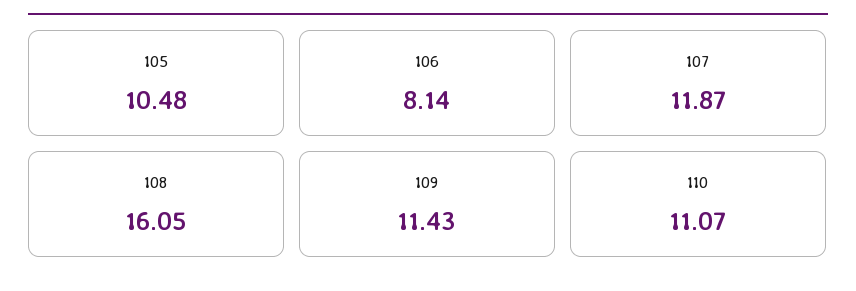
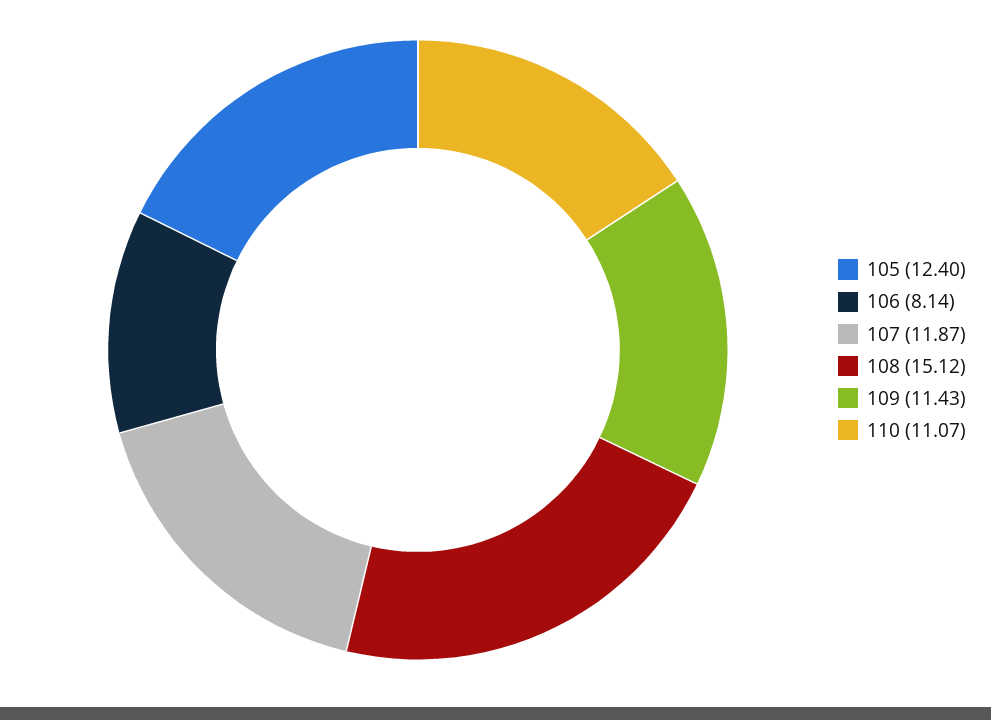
105: 10.48 -> 12.4
108: 16.05 -> 15.12

